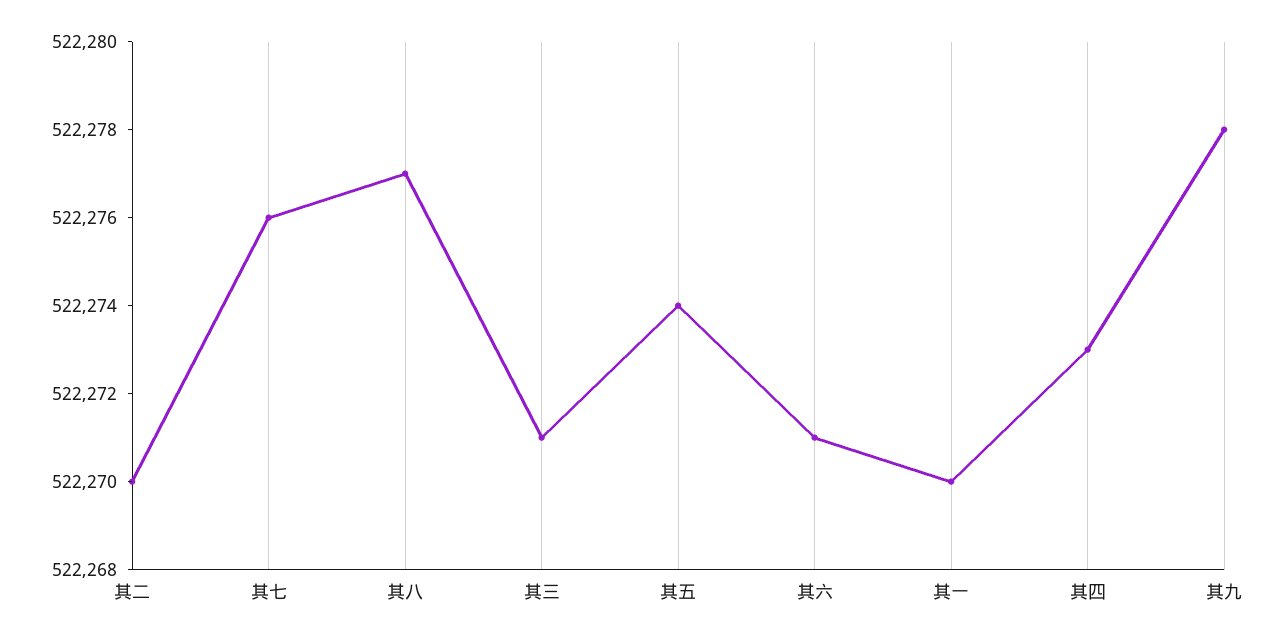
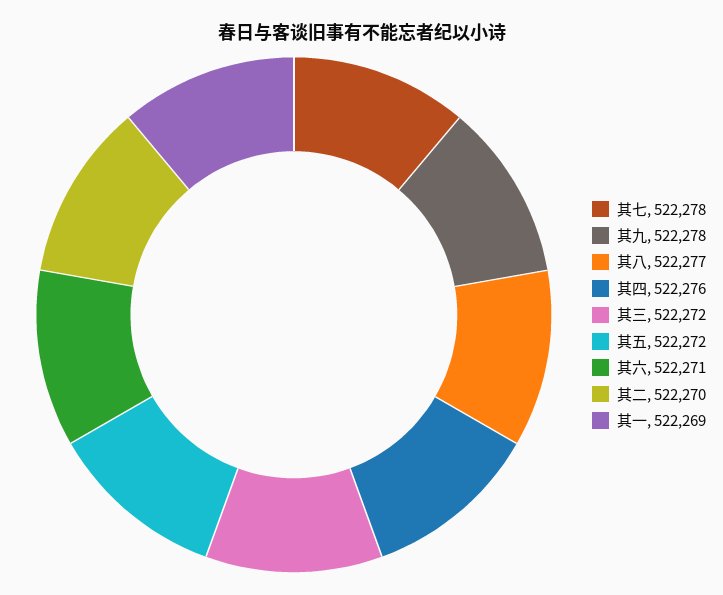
其七: 522276 -> 522278
其三: 522271 -> 522272
其五: 522274 -> 522272
其一: 522270 -> 522269
其四: 522273 -> 522276

